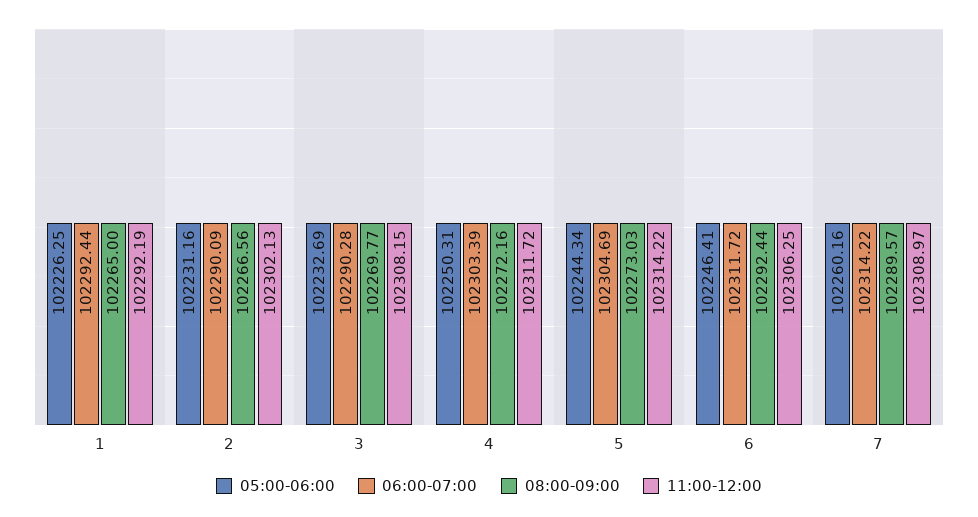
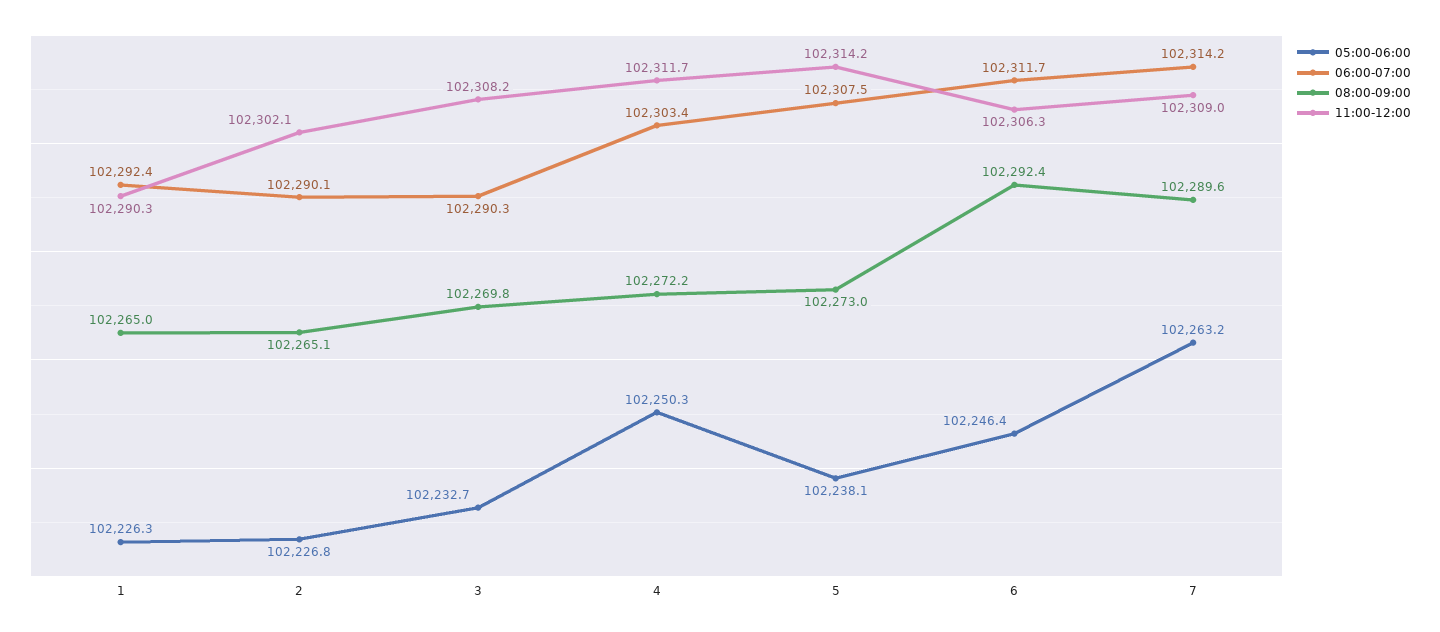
11:00-12:00, 1: 102292.19 -> 102290.3
05:00-06:00, 2: 102231.16 -> 102226.8
08:00-09:00, 2: 102266.56 -> 102265.1
05:00-06:00, 5: 102244.34 -> 102238.1
06:00-07:00, 5: 102304.69 -> 102307.5
05:00-06:00, 7: 102260.16 -> 102263.2

